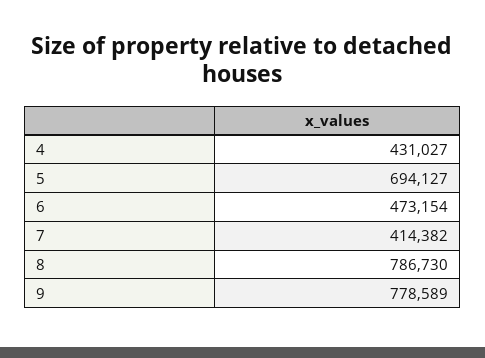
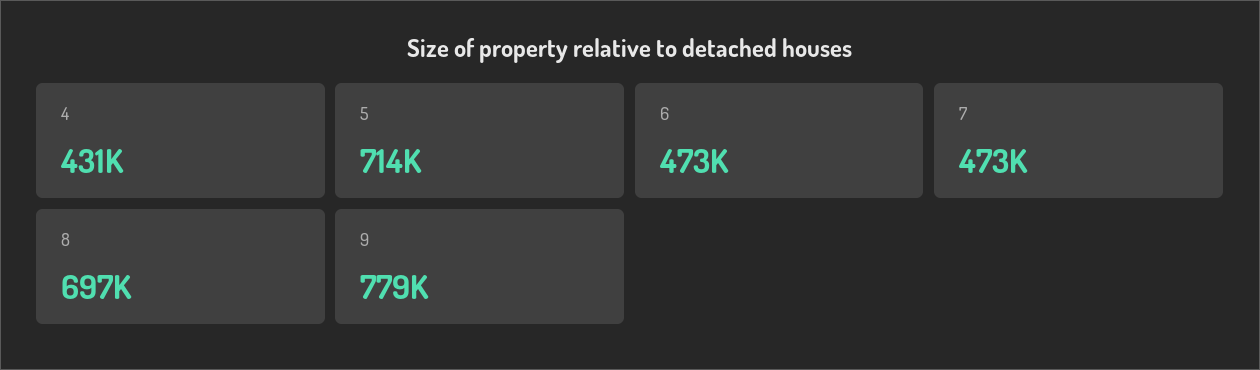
5: 694127 -> 714000
7: 414382 -> 473000
8: 786730 -> 697000

